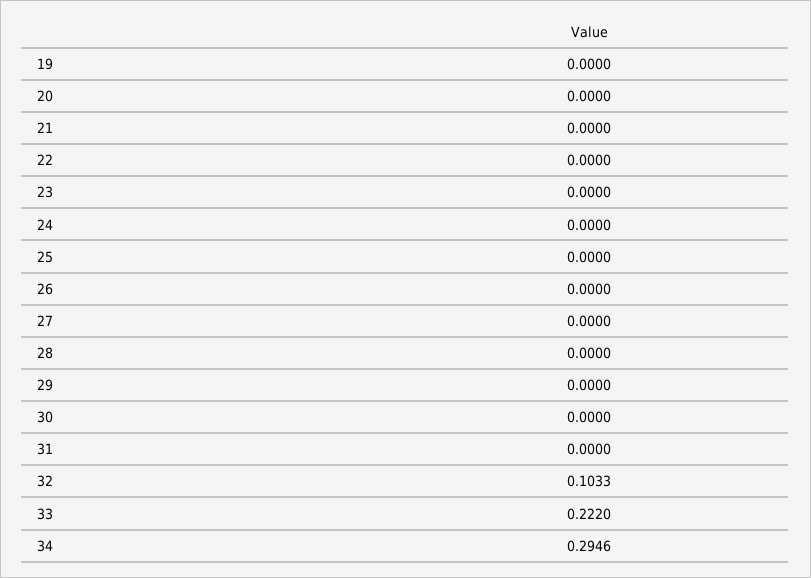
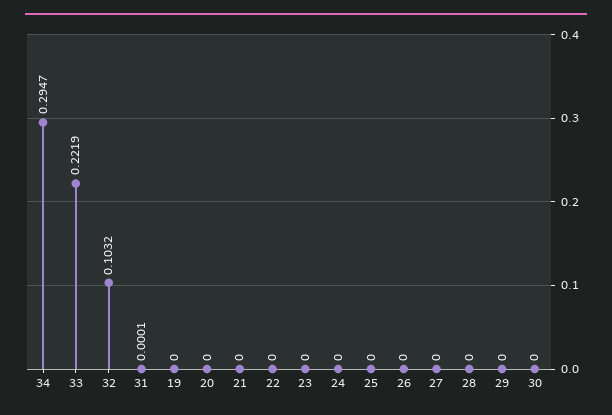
31: 0 -> 0.0001
32: 0.1033 -> 0.1032
33: 0.222 -> 0.2219
34: 0.2946 -> 0.2947

